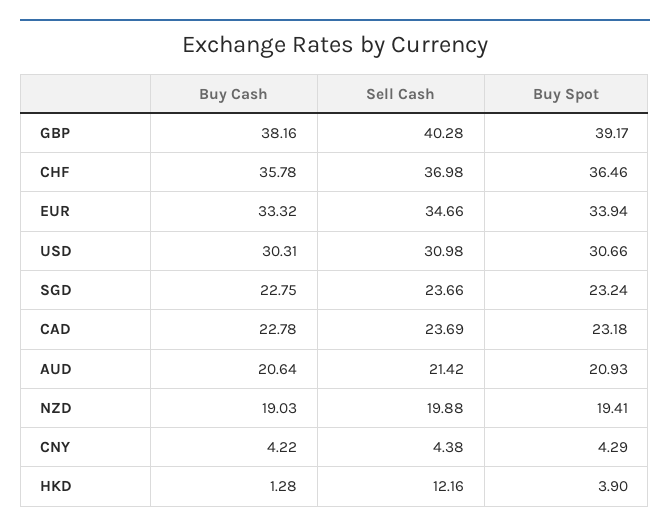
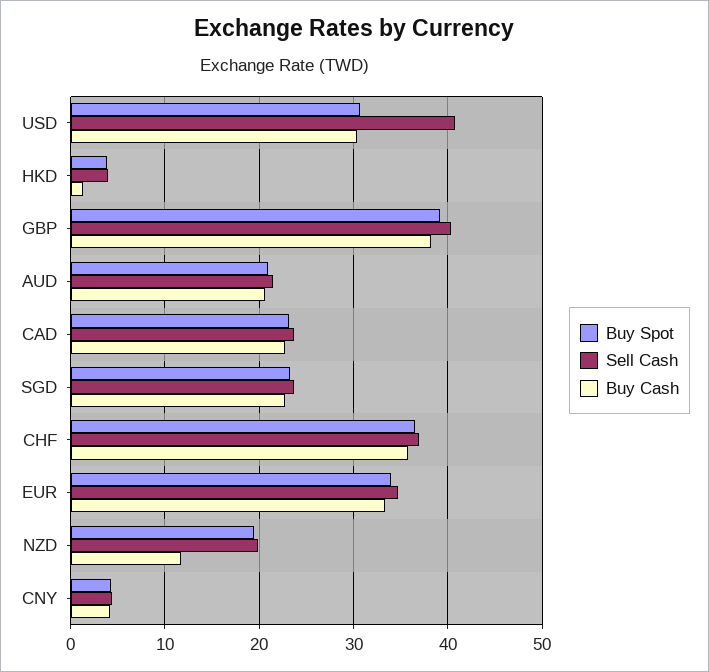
Sell Cash, USD: 30.98 -> 41
Buy Cash, NZD: 19.03 -> 12
Sell Cash, HKD: 12.16 -> 4

